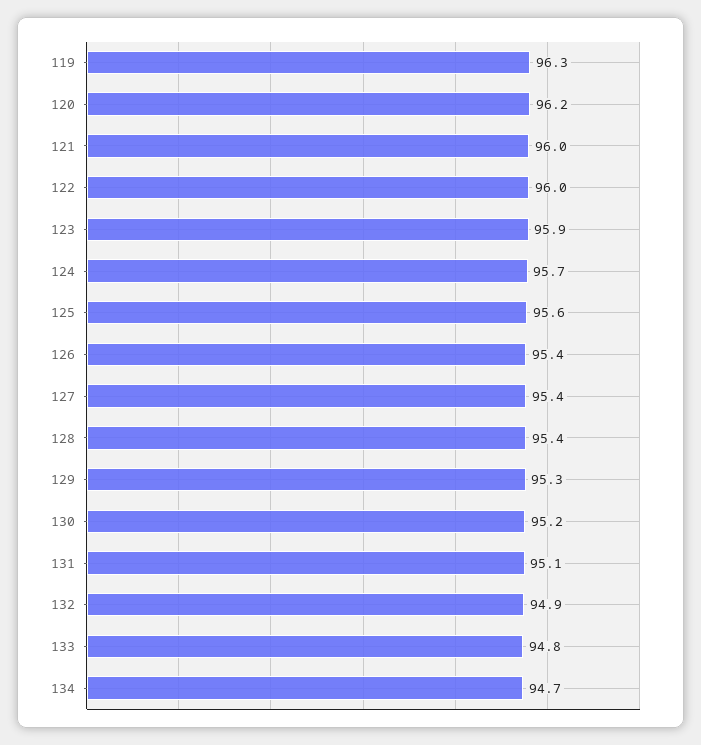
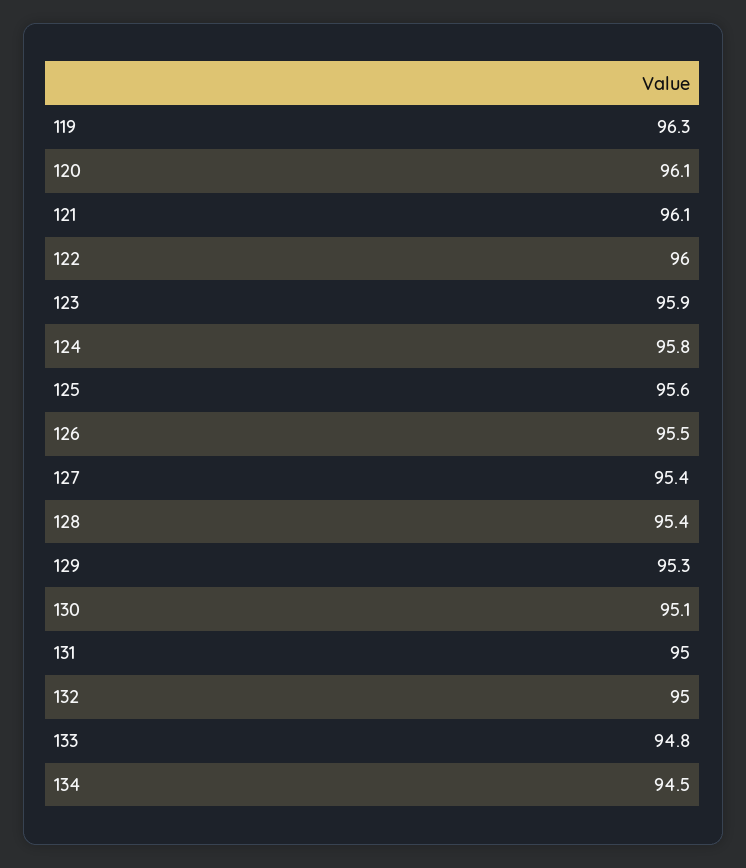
120: 96.2 -> 96.1
121: 96 -> 96.1
124: 95.7 -> 95.8
126: 95.4 -> 95.5
130: 95.2 -> 95.1
131: 95.1 -> 95
132: 94.9 -> 95
134: 94.7 -> 94.5

